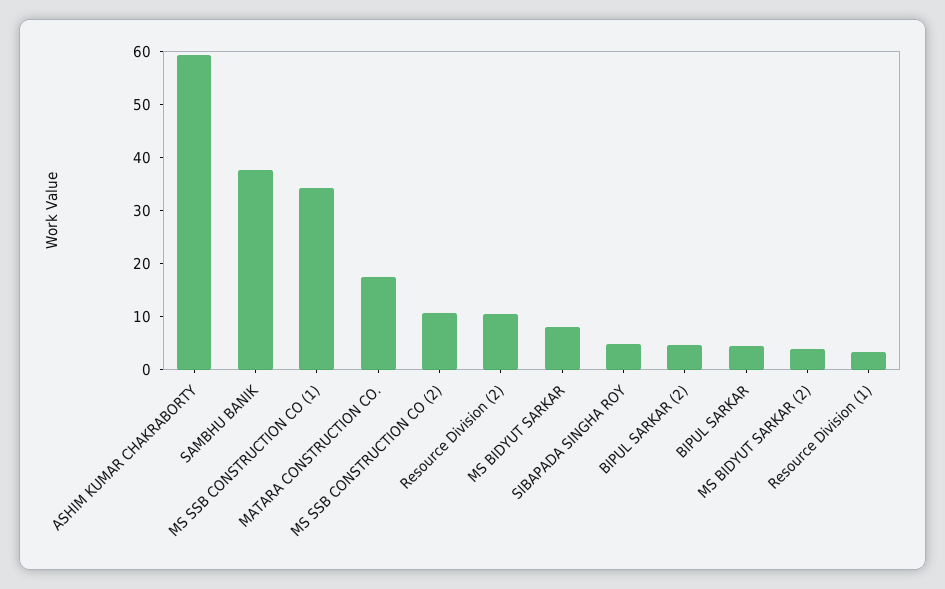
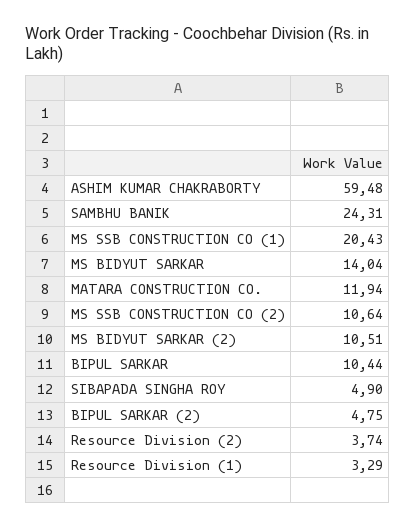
SAMBHU BANIK: 38 -> 24.31
MS SSB CONSTRUCTION CO (1): 34 -> 20.43
MATARA CONSTRUCTION CO.: 18 -> 11.94
Resource Division (2): 10 -> 3.74
MS BIDYUT SARKAR: 8 -> 14.04
BIPUL SARKAR: 4 -> 10.44
MS BIDYUT SARKAR (2): 4 -> 10.51

